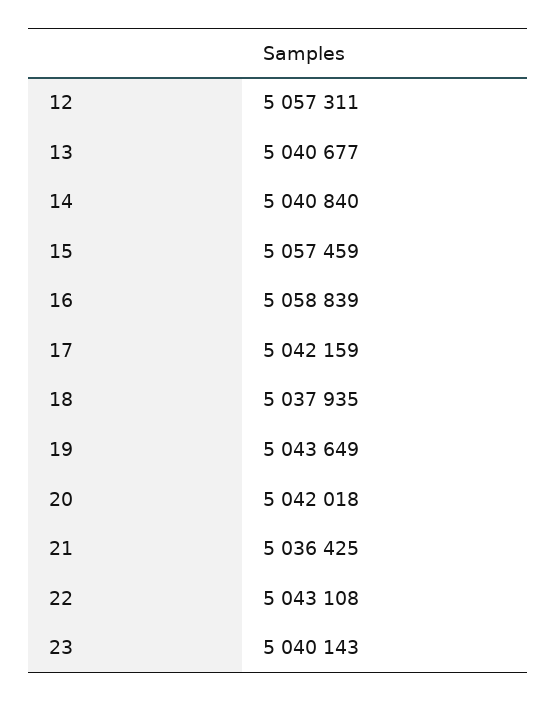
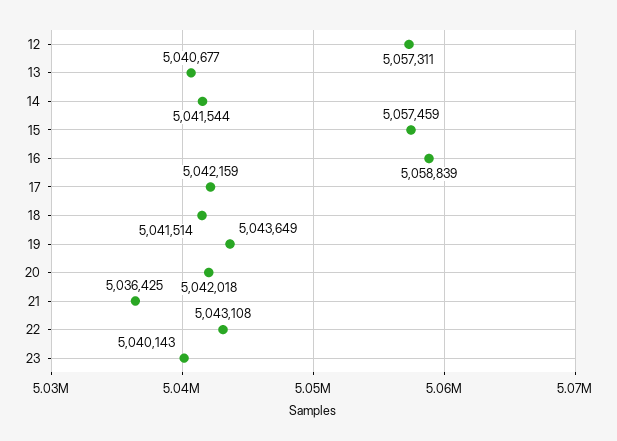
14: 5040840 -> 5041544
18: 5037935 -> 5041514

